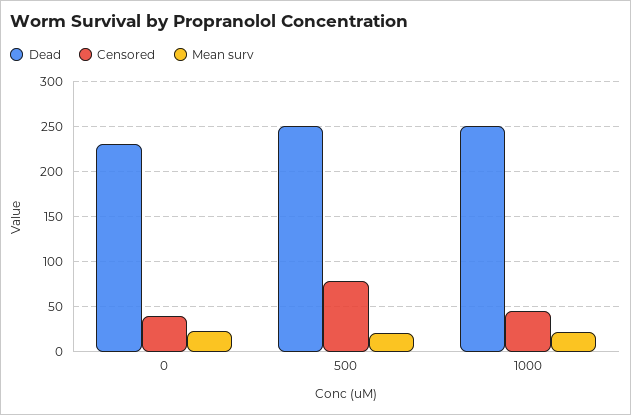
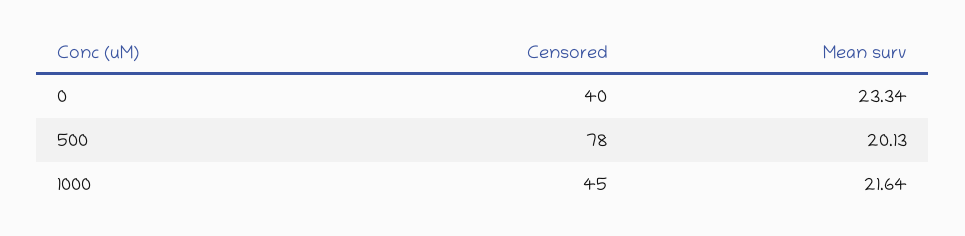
Dead, 0: 230 -> none
Dead, 500: 250 -> none
Dead, 1000: 250 -> none

